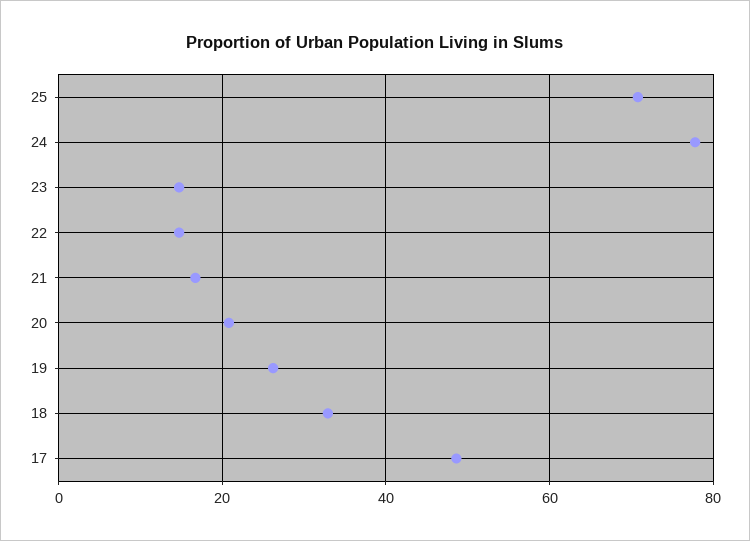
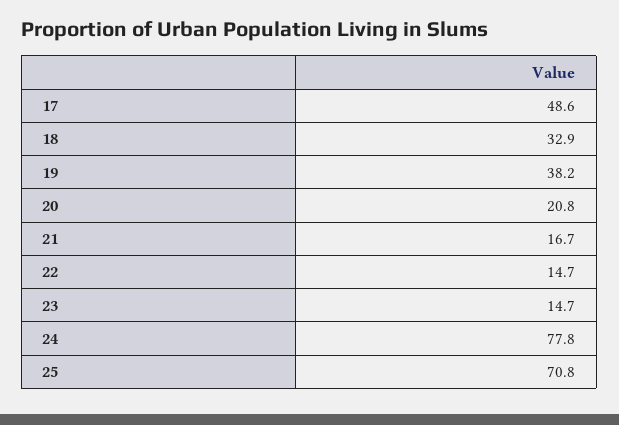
19: 26 -> 38.2

